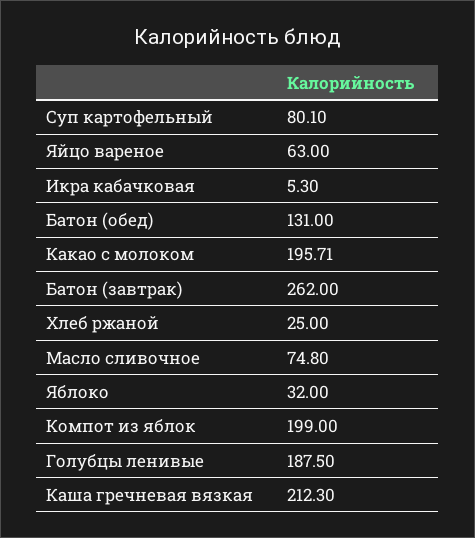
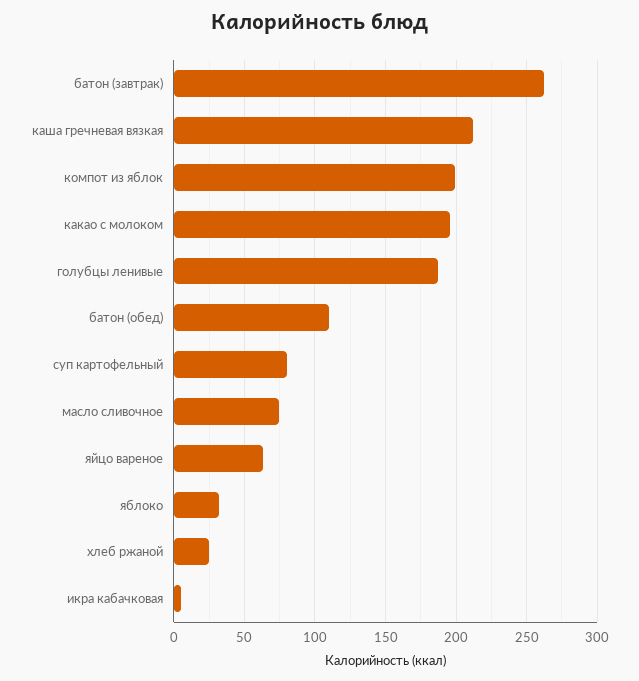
Батон (обед): 131 -> 110

